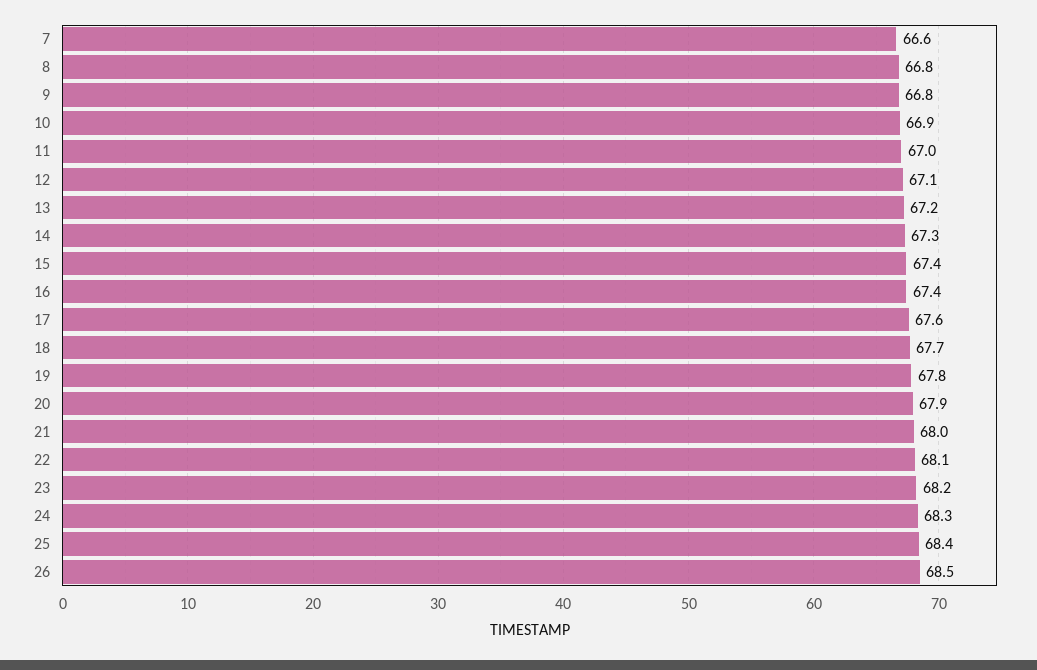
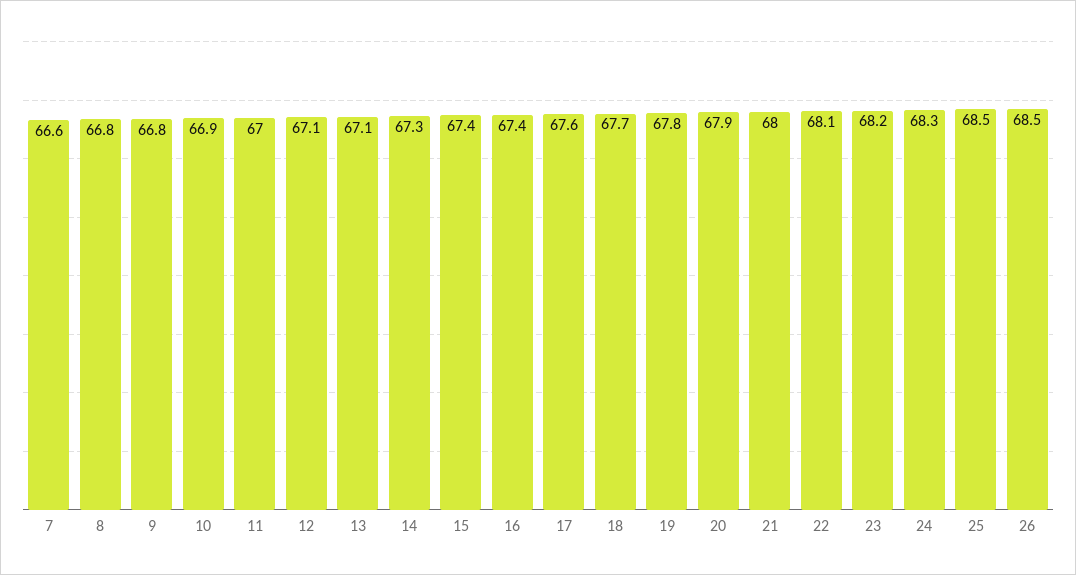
13: 67.2 -> 67.1
25: 68.4 -> 68.5

